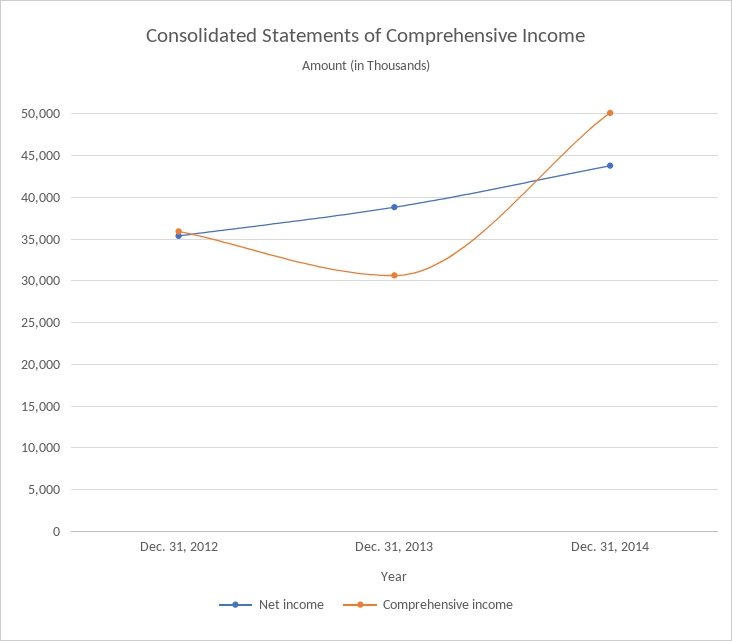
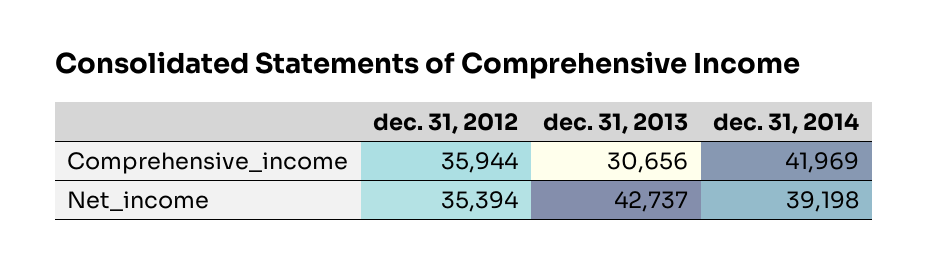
Net income, Dec. 31, 2013: 39000 -> 42737
Net income, Dec. 31, 2014: 44000 -> 39198
Comprehensive income, Dec. 31, 2014: 50000 -> 41969

